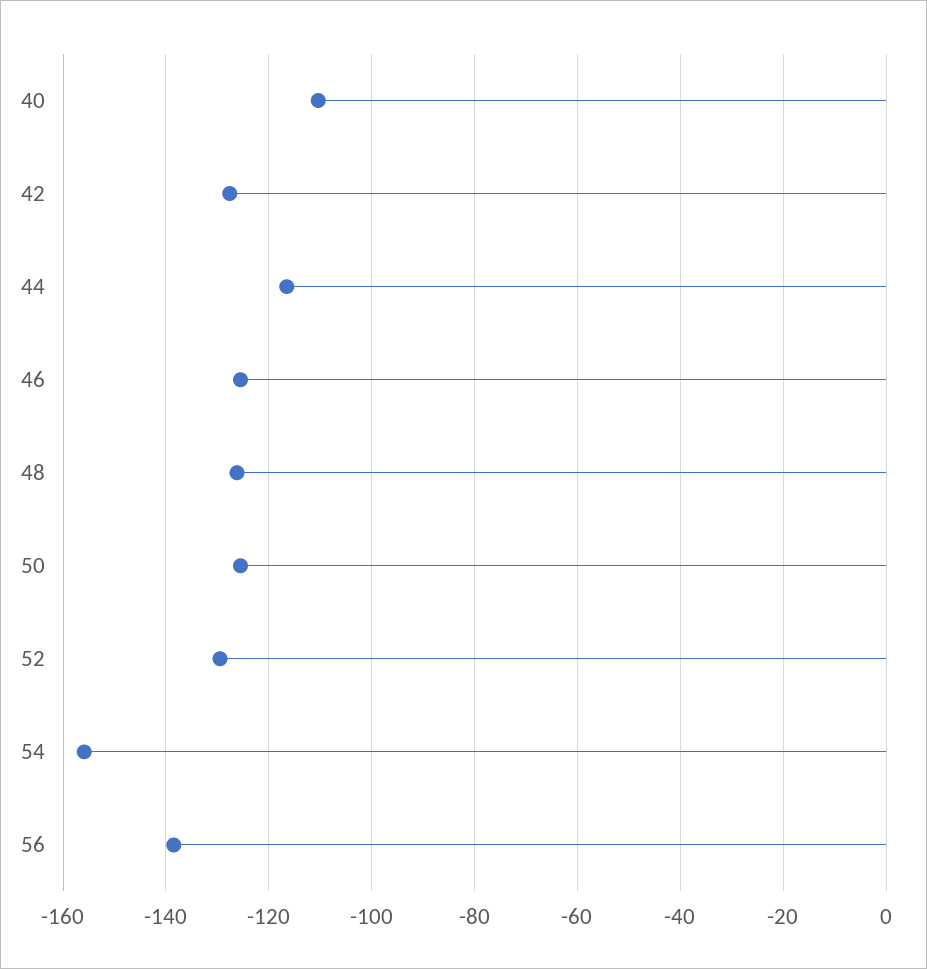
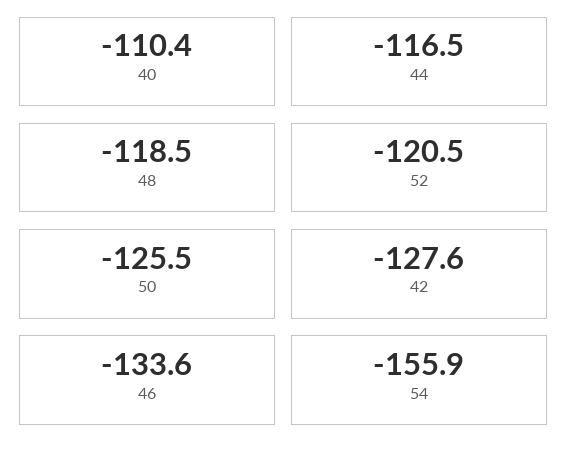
46: -126 -> -133.6
48: -126 -> -118.5
52: -130 -> -120.5
56: -138 -> none

